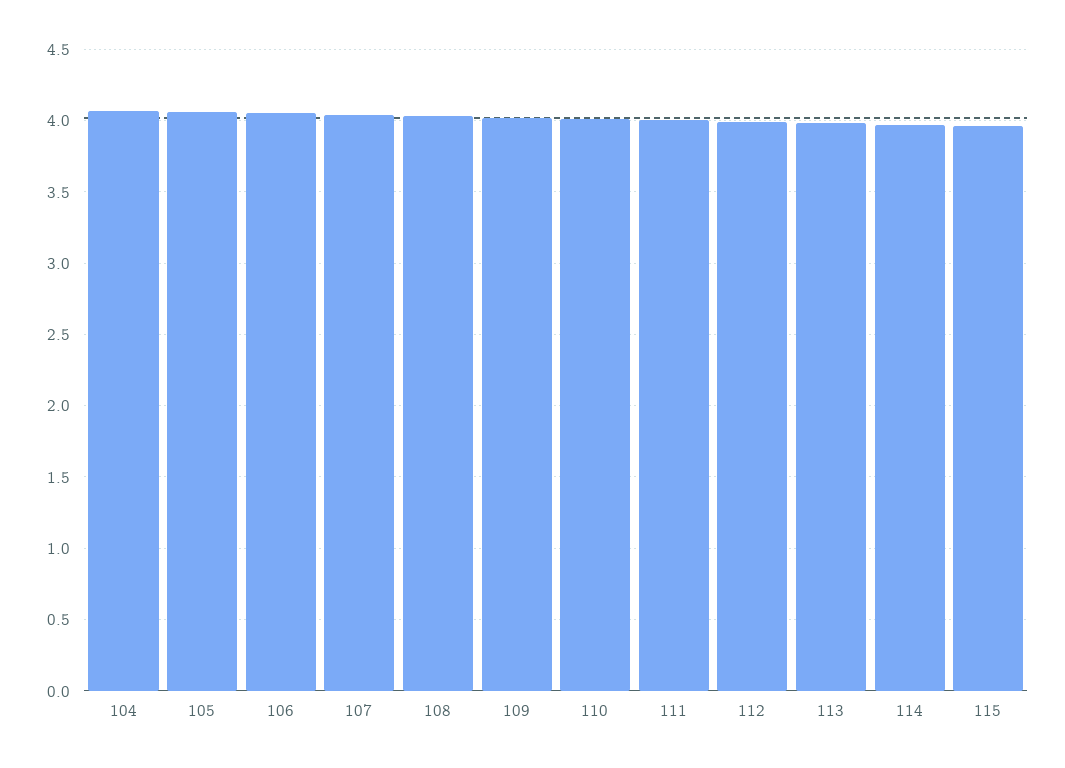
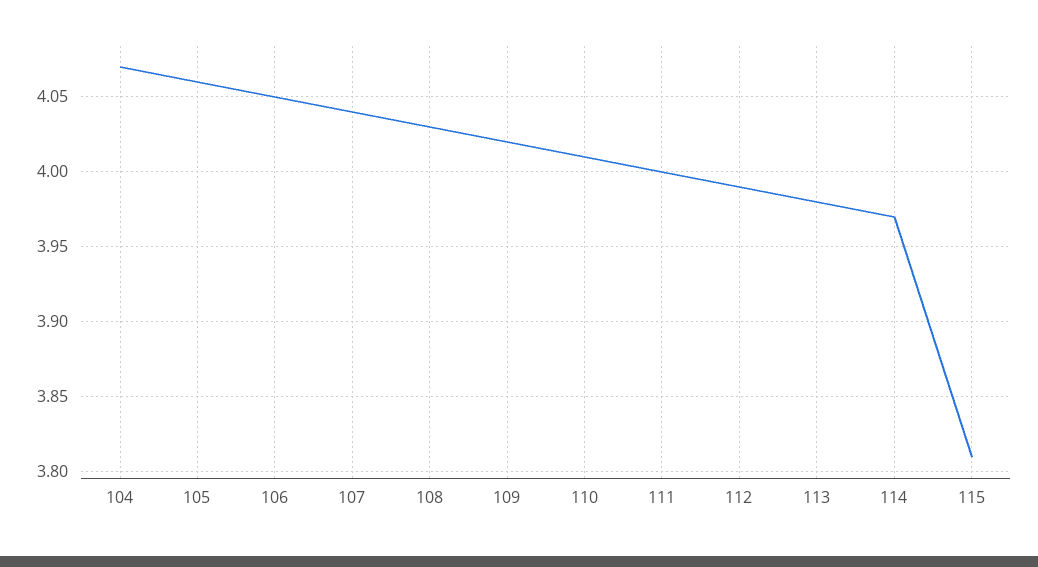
115: 3.95 -> 3.81

